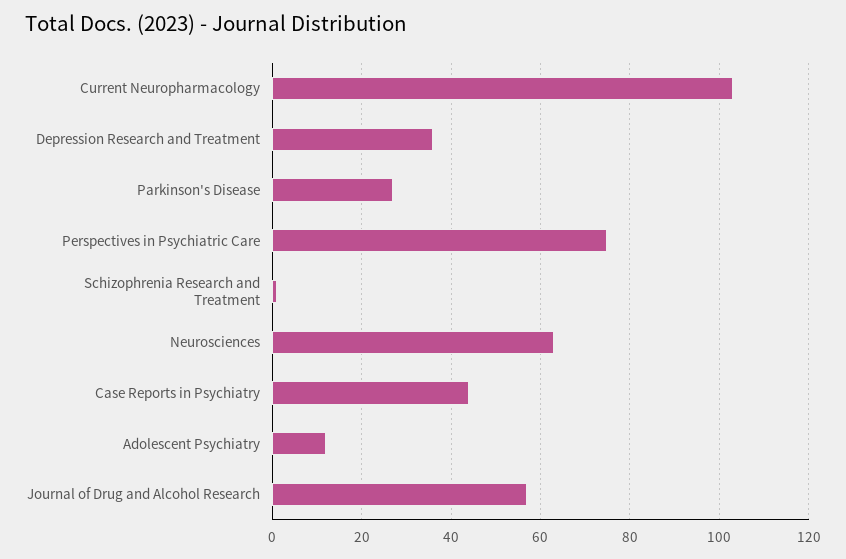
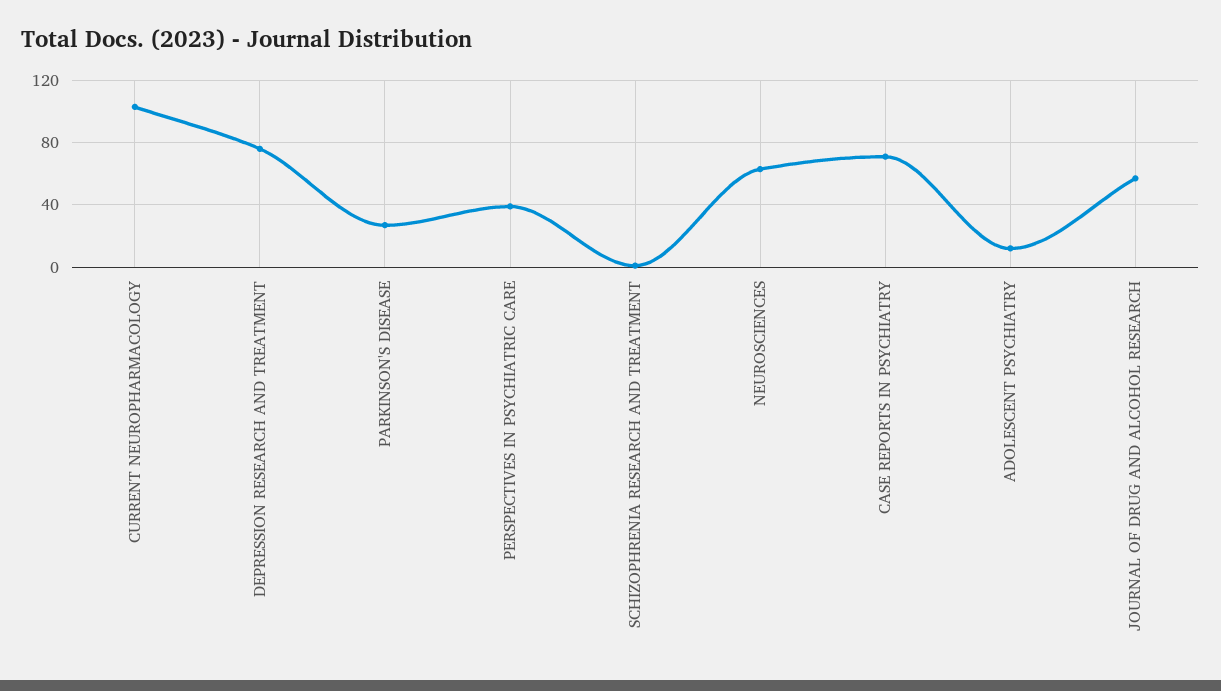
Depression Research and Treatment: 35 -> 75
Perspectives in Psychiatric Care: 75 -> 40
Case Reports in Psychiatry: 45 -> 70

